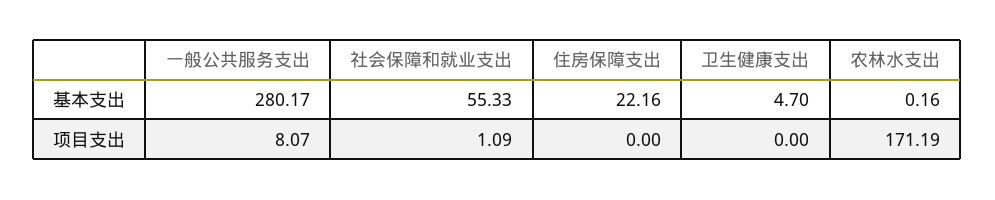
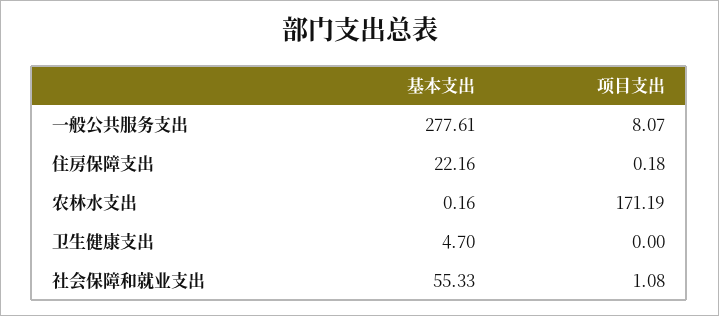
一般公共服务支出, 基本支出: 280.17 -> 277.61
社会保障和就业支出, 项目支出: 1.09 -> 1.08
住房保障支出, 项目支出: 0 -> 0.18

